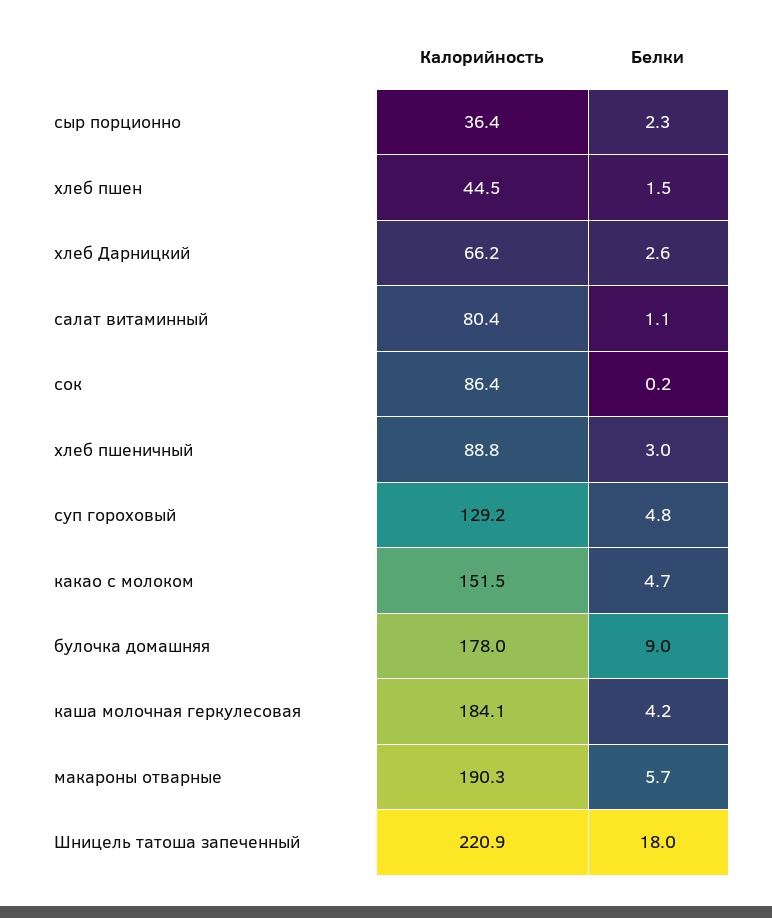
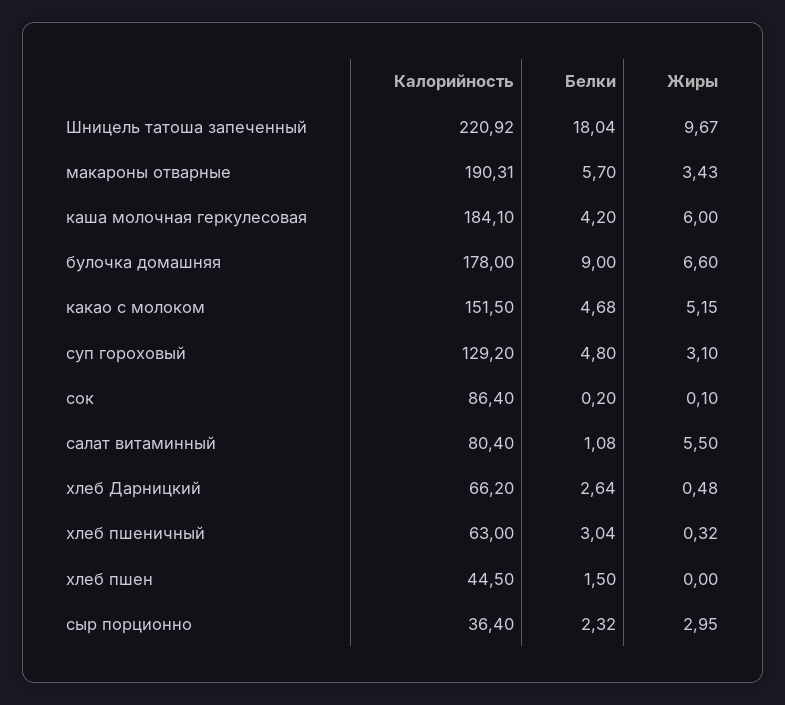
Калорийность, хлеб пшеничный: 88.8 -> 63
Жиры, Шницель татоша запеченный: none -> 9.67
Жиры, макароны отварные: none -> 3.43
Жиры, каша молочная геркулесовая: none -> 6
Жиры, булочка домашняя: none -> 6.6
Жиры, какао с молоком: none -> 5.15
Жиры, суп гороховый: none -> 3.1
Жиры, сок: none -> 0.1
Жиры, салат витаминный: none -> 5.5
Жиры, хлеб Дарницкий: none -> 0.48
Жиры, хлеб пшеничный: none -> 0.32
Жиры, хлеб пшен: none -> 0
Жиры, сыр порционно: none -> 2.95

